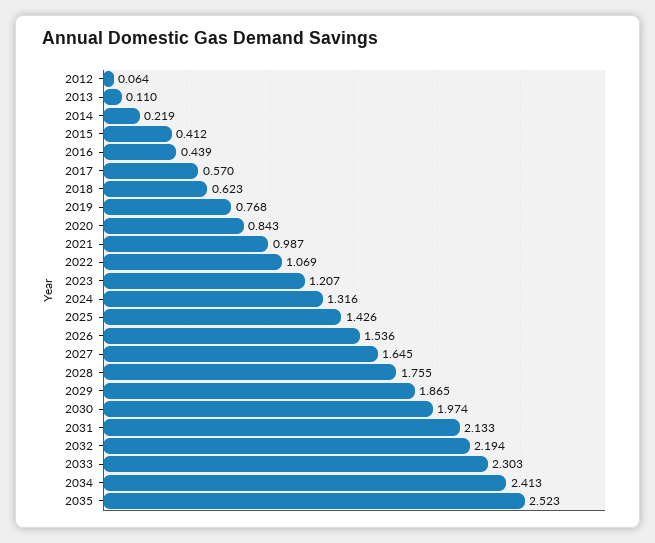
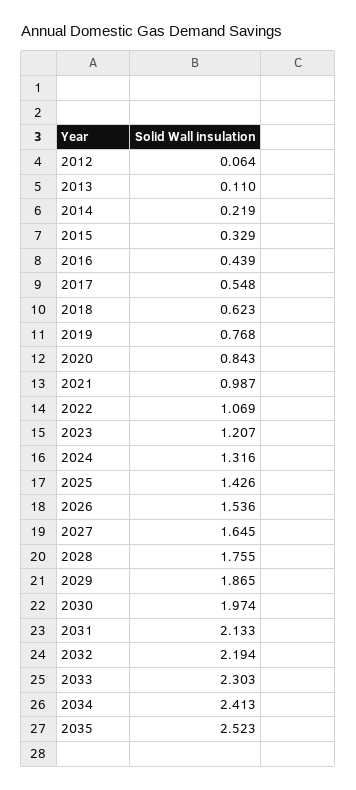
2015: 0.412 -> 0.329
2017: 0.57 -> 0.548

